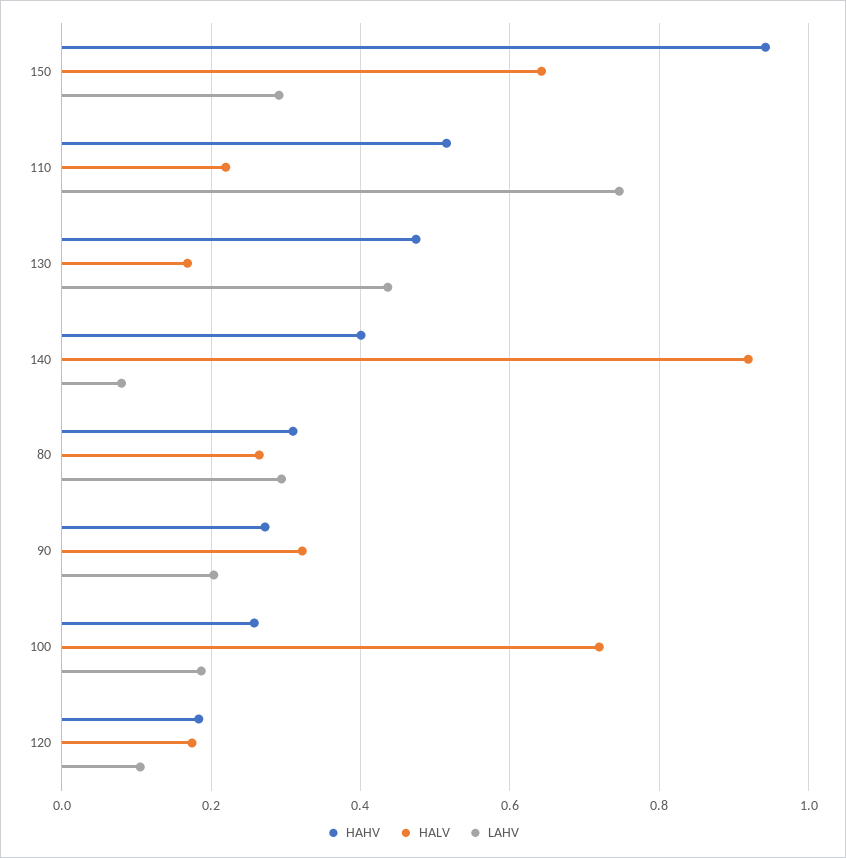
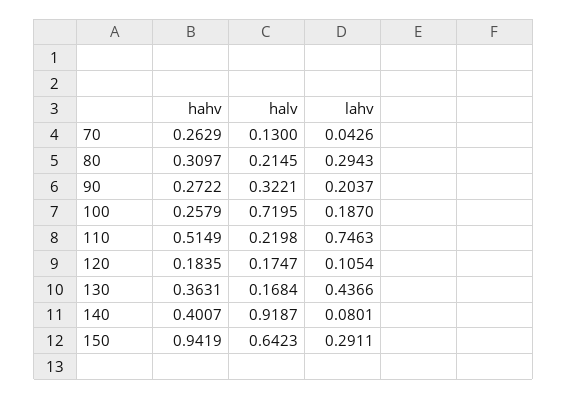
HAHV, 130: 0.48 -> 0.3631
HALV, 80: 0.26 -> 0.2145
HAHV, 70: none -> 0.2629
HALV, 70: none -> 0.13
LAHV, 70: none -> 0.0426

